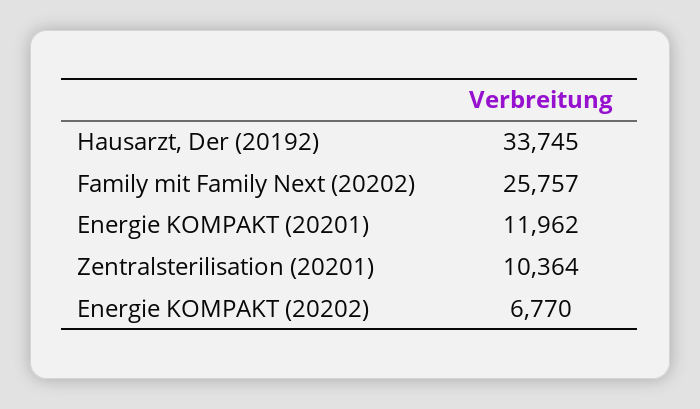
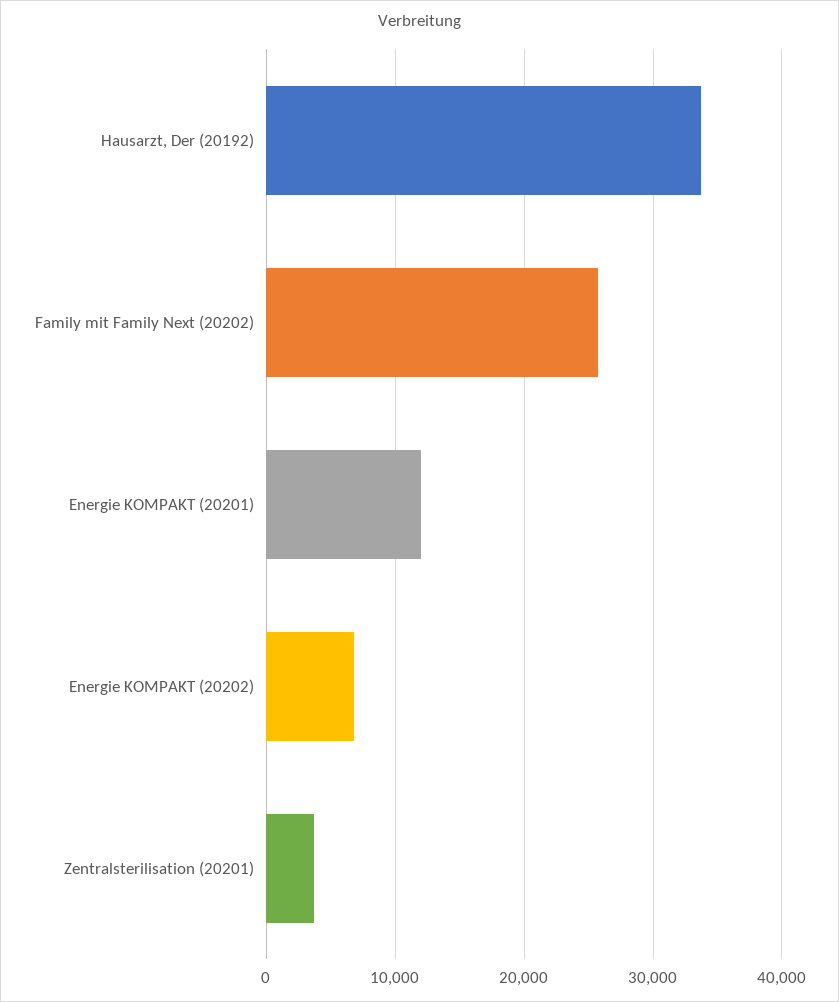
Zentralsterilisation (20201): 10364 -> 4000

